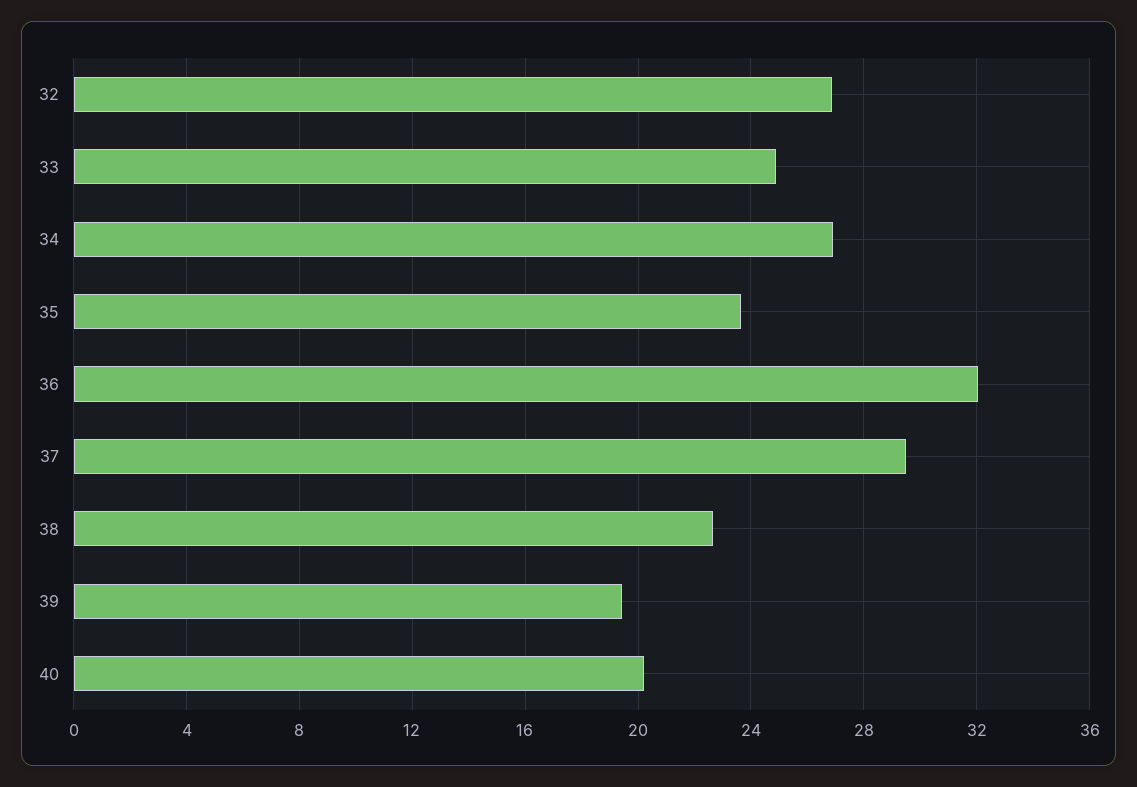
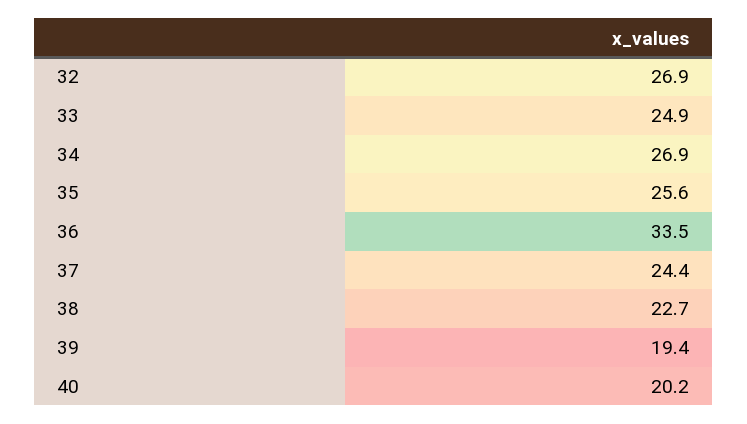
35: 23.5 -> 25.6
36: 32 -> 33.5
37: 29.5 -> 24.4

